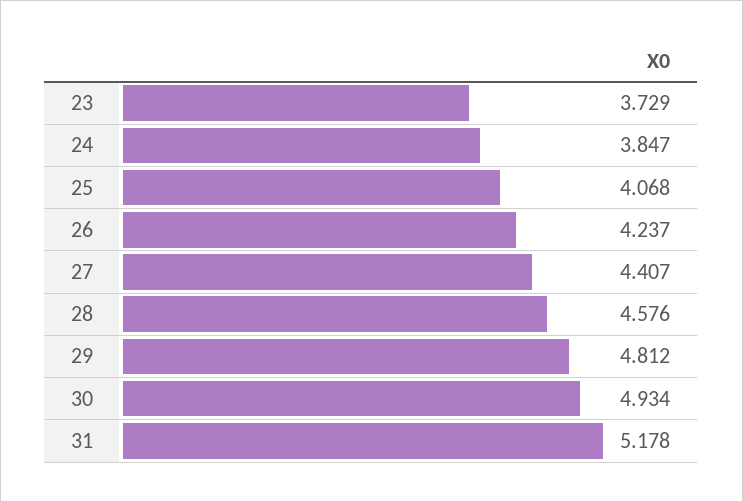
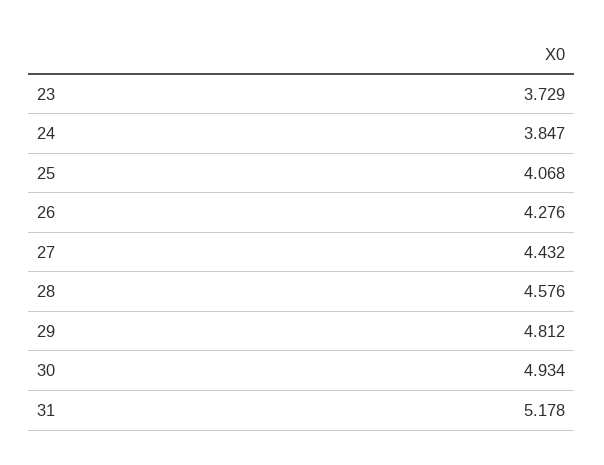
26: 4.237 -> 4.276
27: 4.407 -> 4.432

